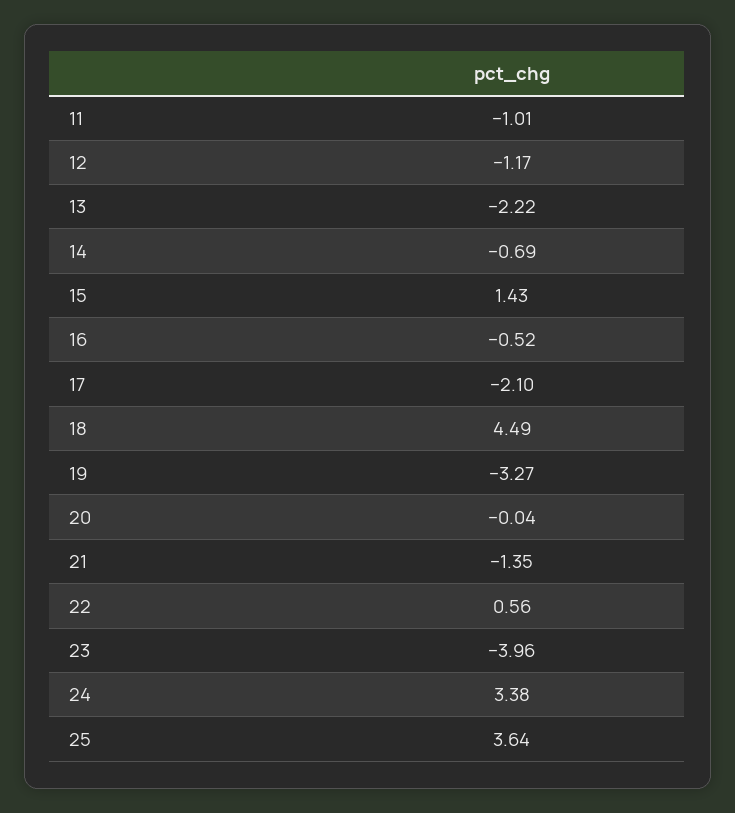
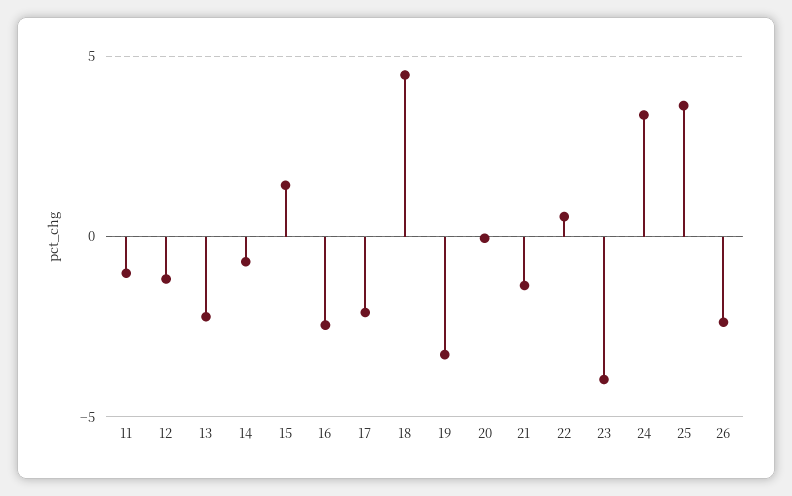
16: -0.52 -> -2.5
26: none -> -2.5

